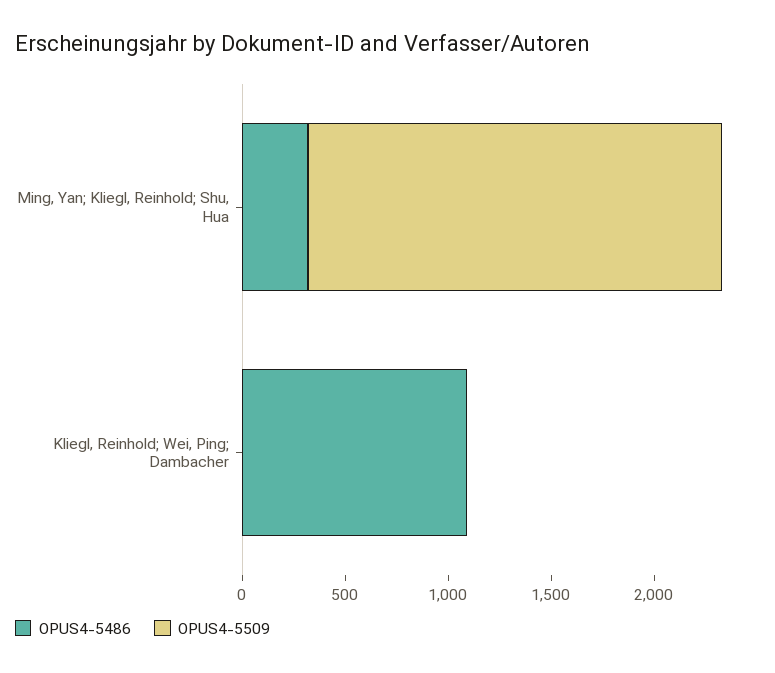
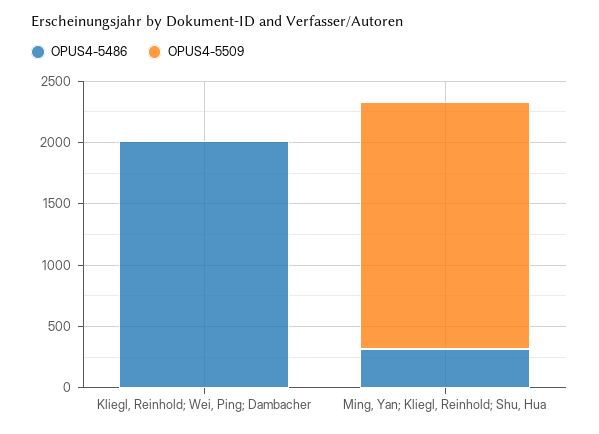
OPUS4-5486, Kliegl, Reinhold; Wei, Ping; Dambacher: 1100 -> 2000

